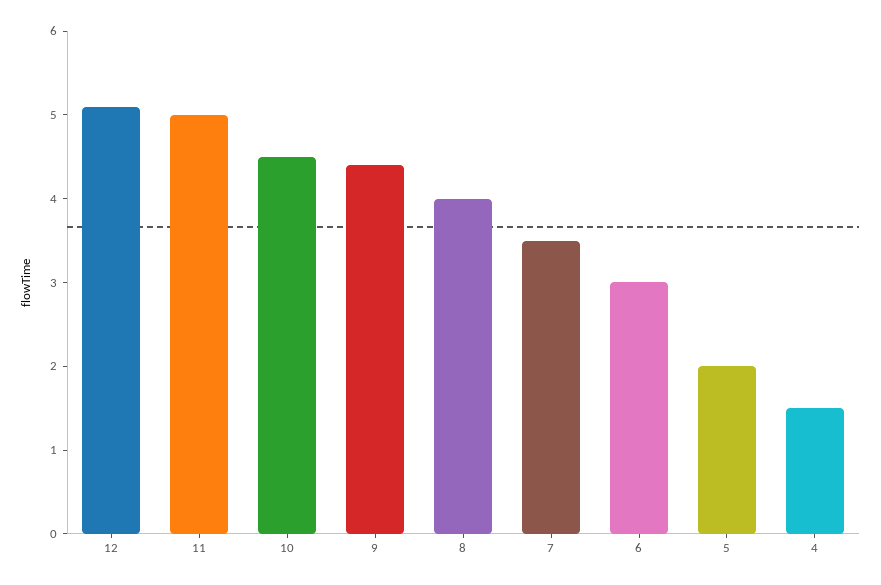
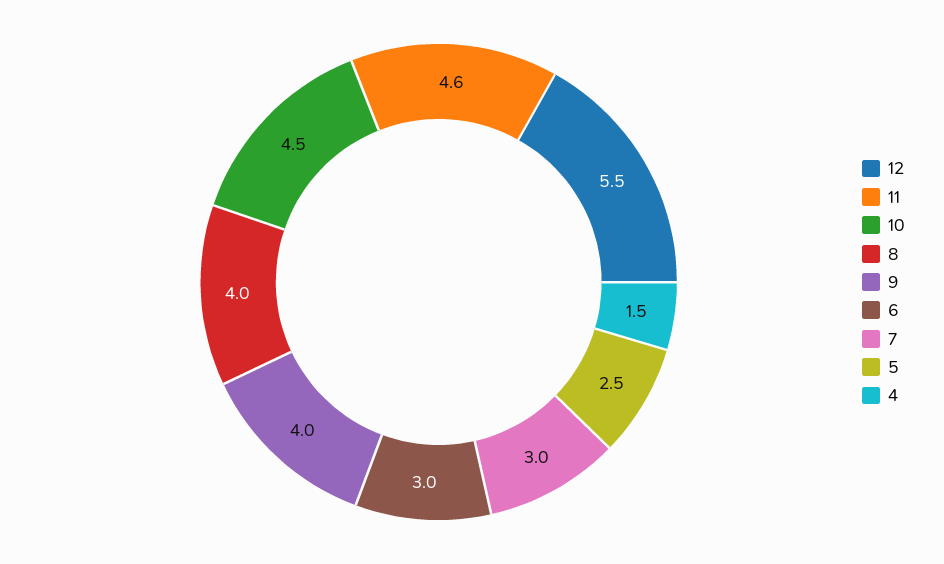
12: 5.1 -> 5.5
11: 5 -> 4.6
9: 4.4 -> 4
7: 3.5 -> 3
5: 2 -> 2.5

